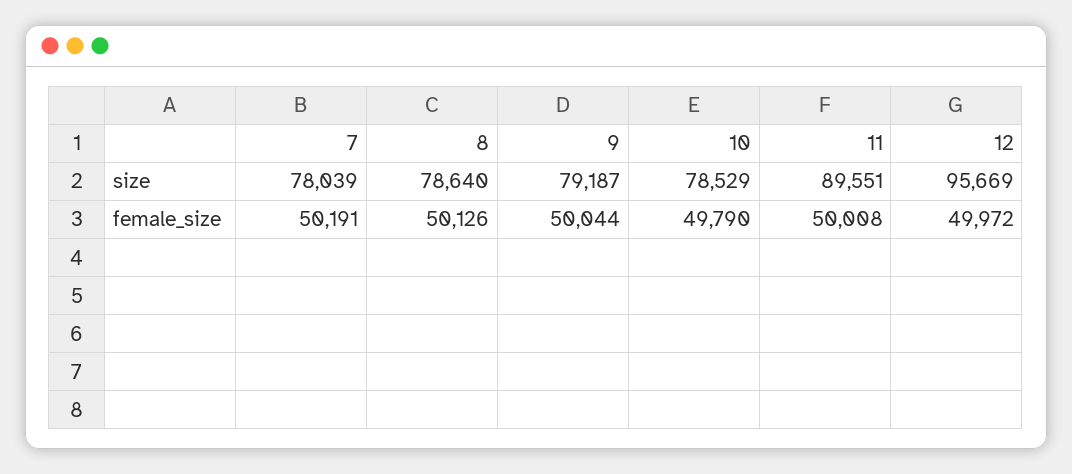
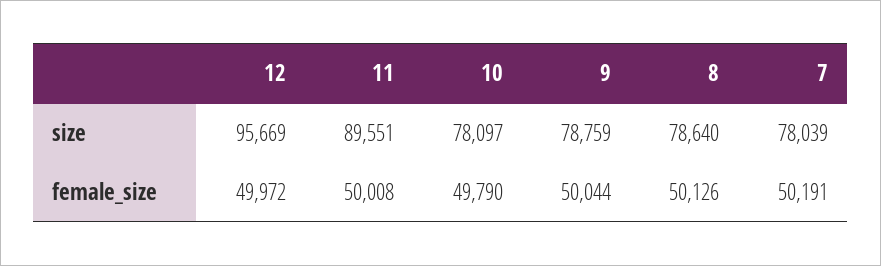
9, size: 79187 -> 78759
10, size: 78529 -> 78097

